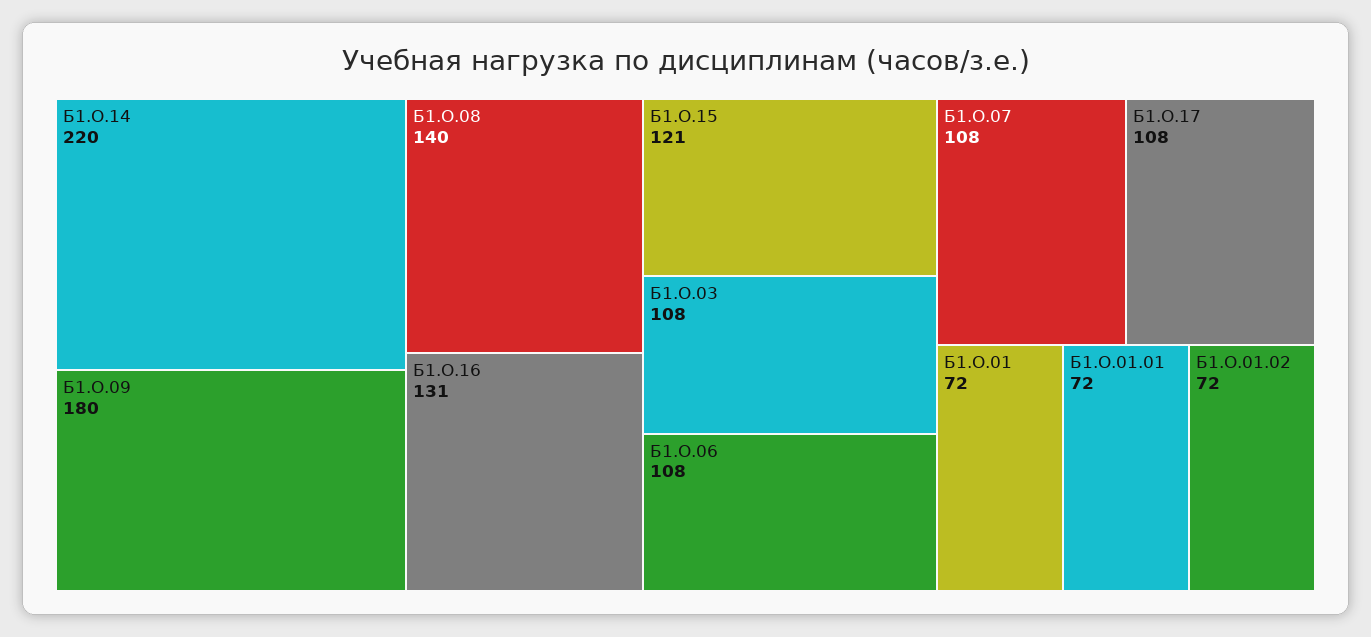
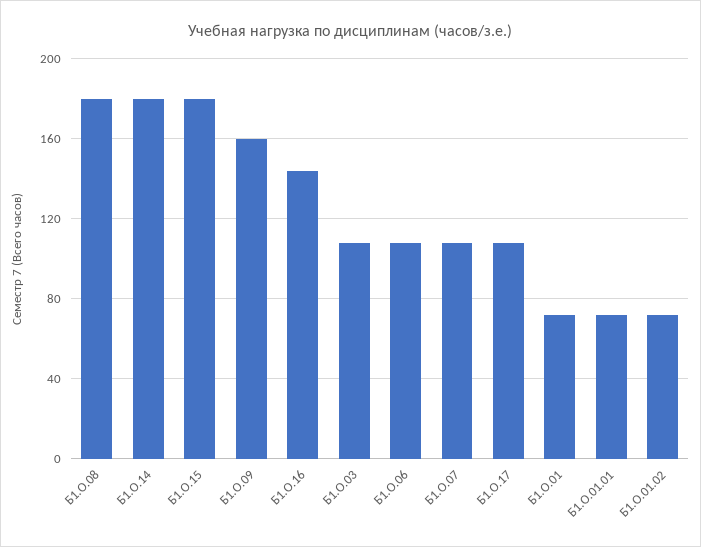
Б1.О.14: 220 -> 180
Б1.О.09: 180 -> 160
Б1.О.08: 140 -> 180
Б1.О.16: 131 -> 145
Б1.О.15: 121 -> 180

